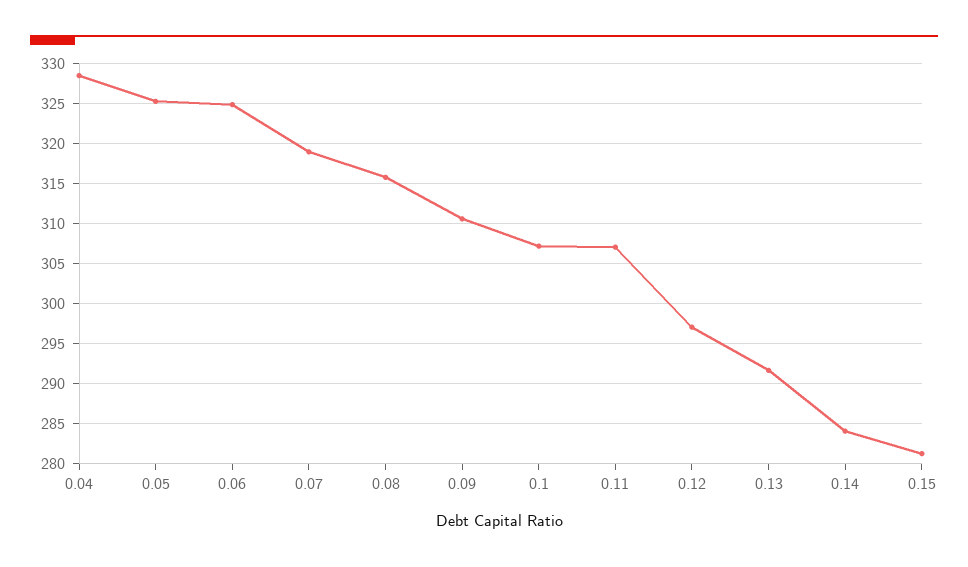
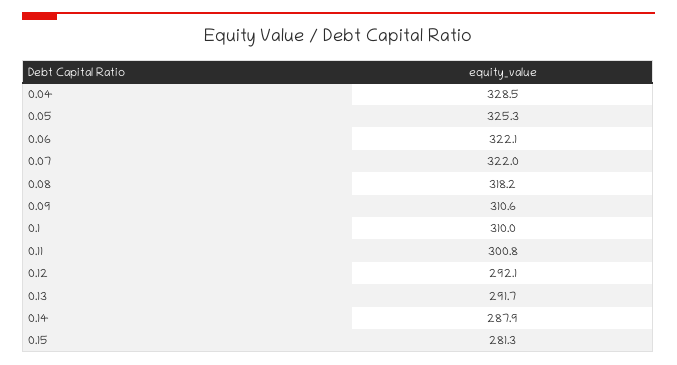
0.06: 325 -> 322.1
0.07: 319 -> 322
0.08: 316 -> 318.2
0.1: 307 -> 310
0.11: 307 -> 300.8
0.12: 297 -> 292.1
0.14: 284 -> 287.9

